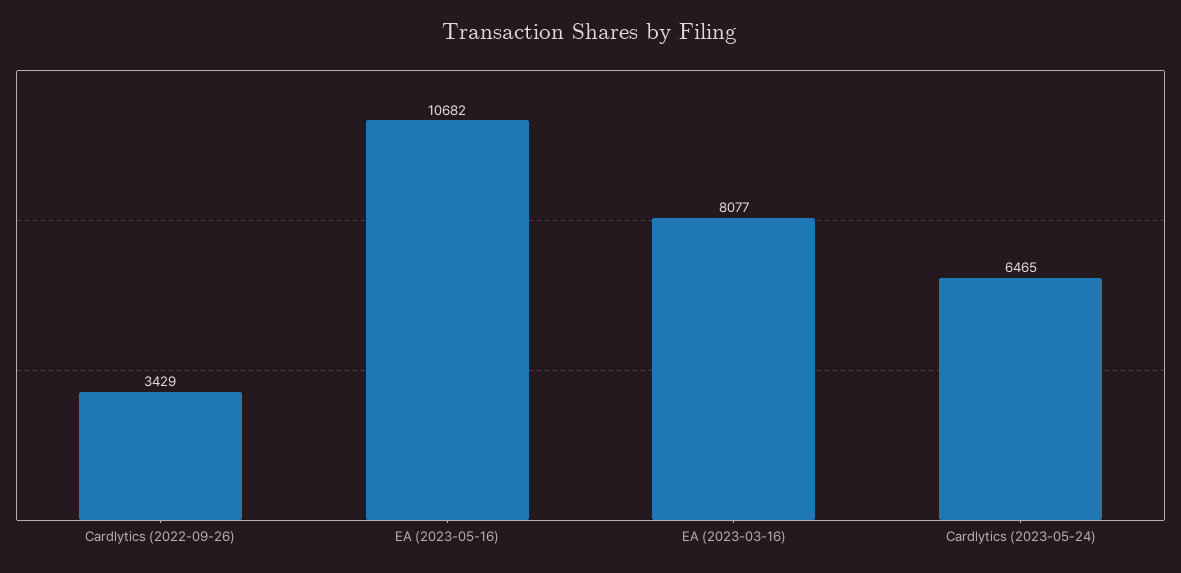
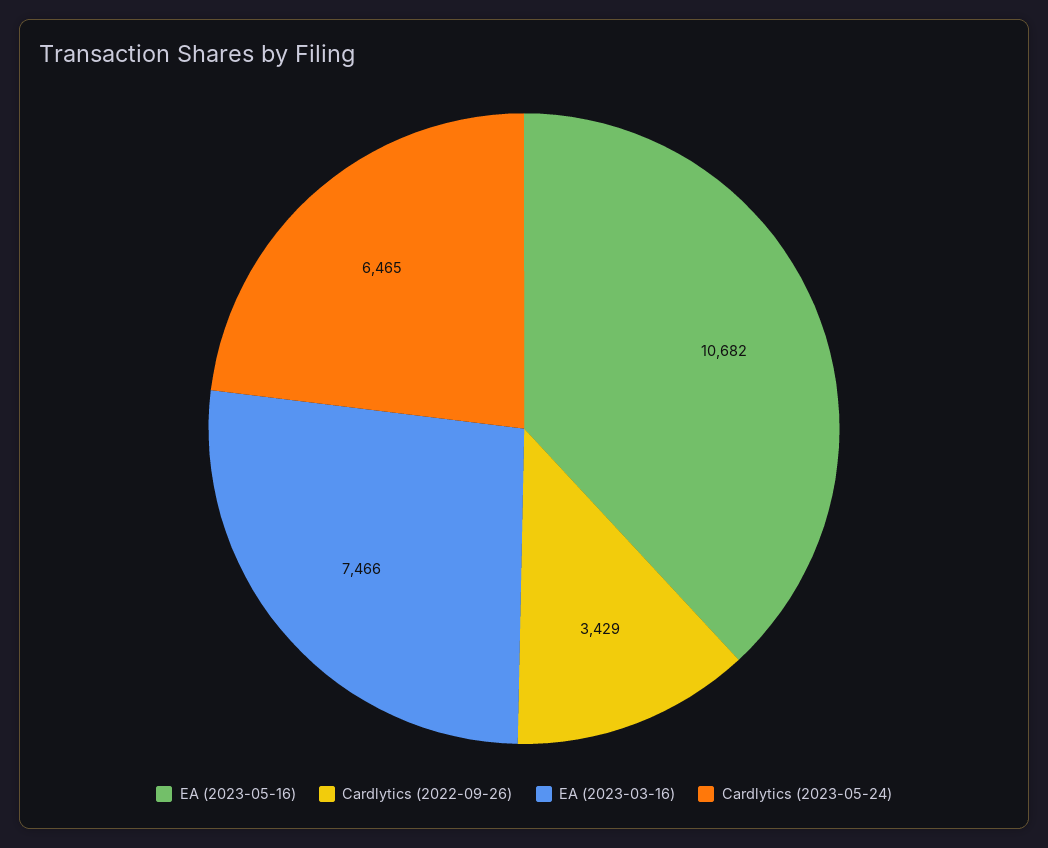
EA (2023-03-16): 8077 -> 7466

